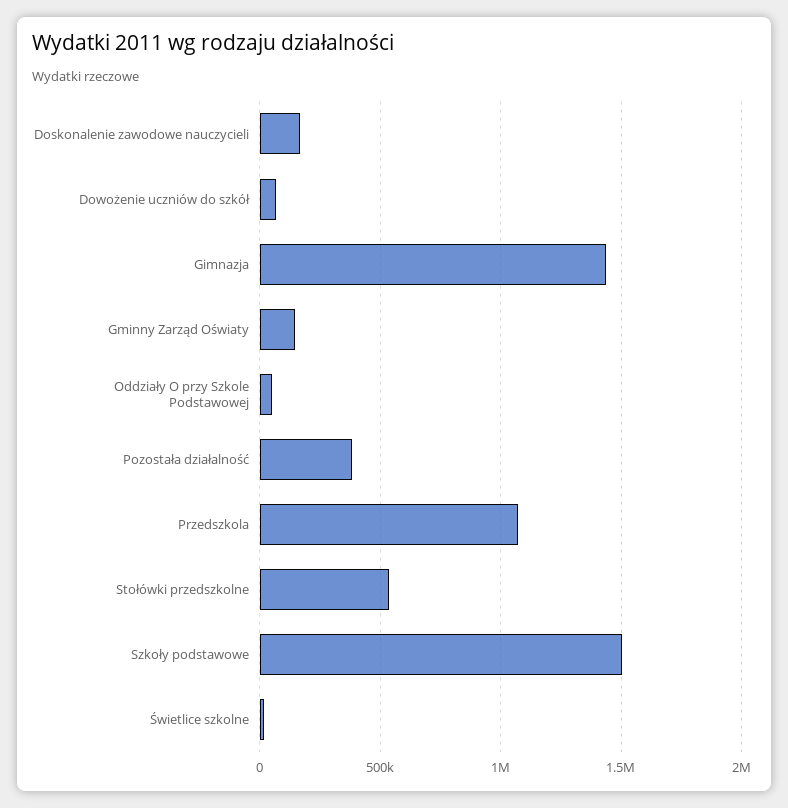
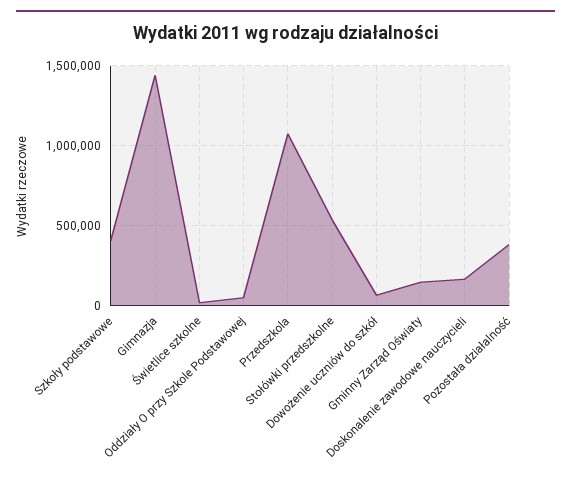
Szkoły podstawowe: 1500000 -> 400000

